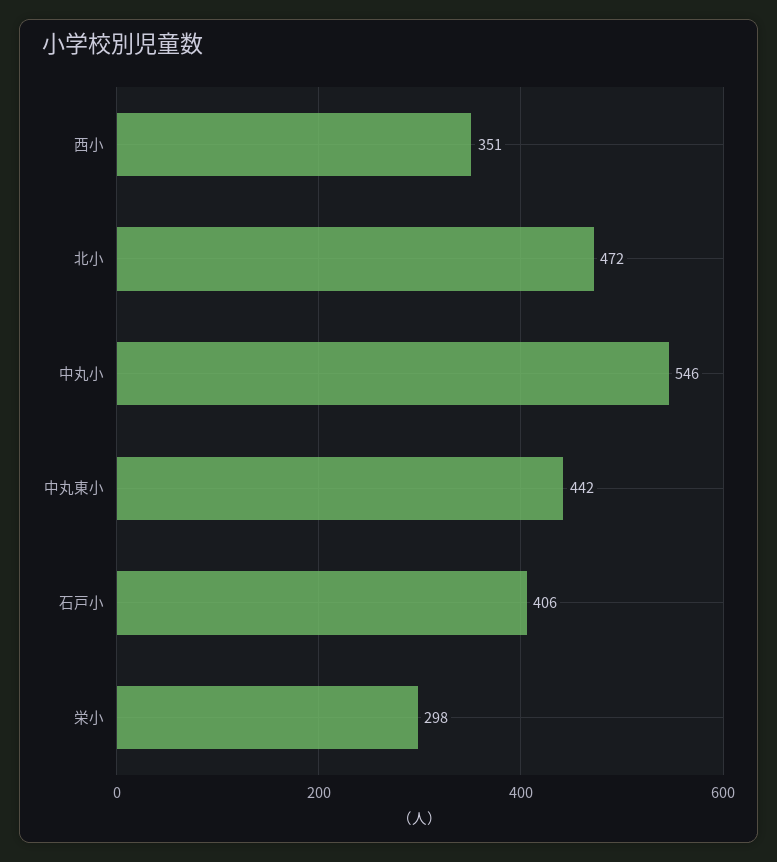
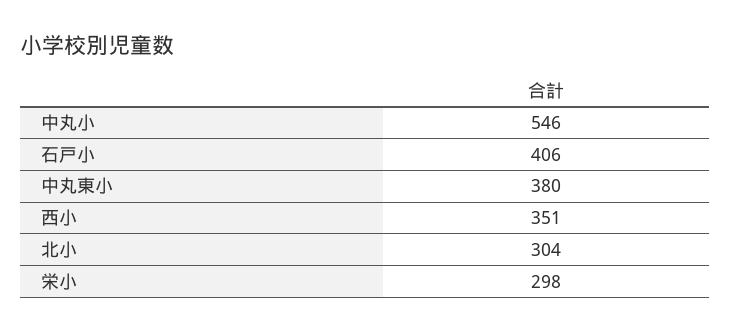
北小: 472 -> 304
中丸東小: 442 -> 380

